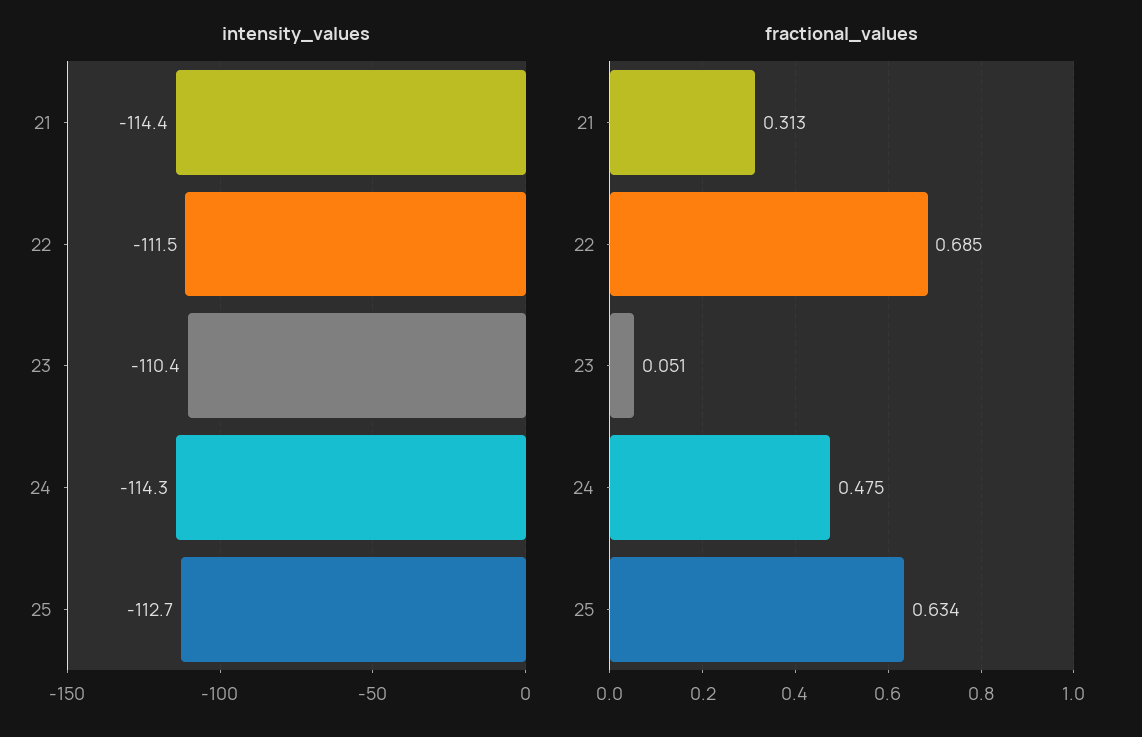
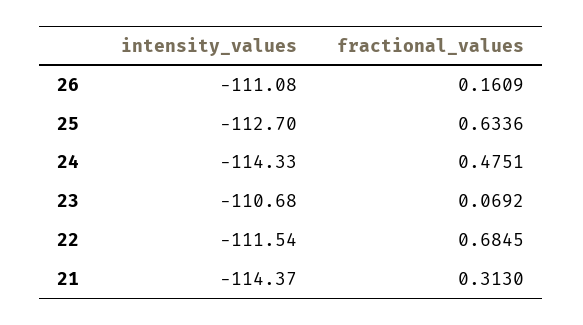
intensity_values, 23: -110.4 -> -110.68
fractional_values, 23: 0.051 -> 0.0692
intensity_values, 26: none -> -111.08
fractional_values, 26: none -> 0.1609

